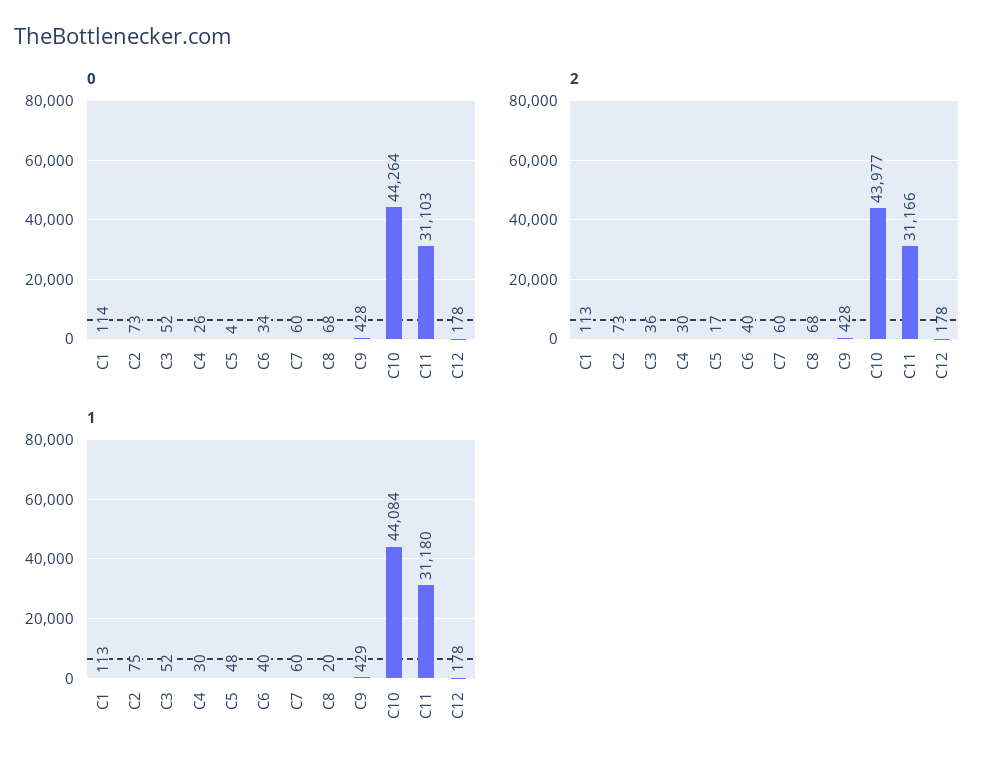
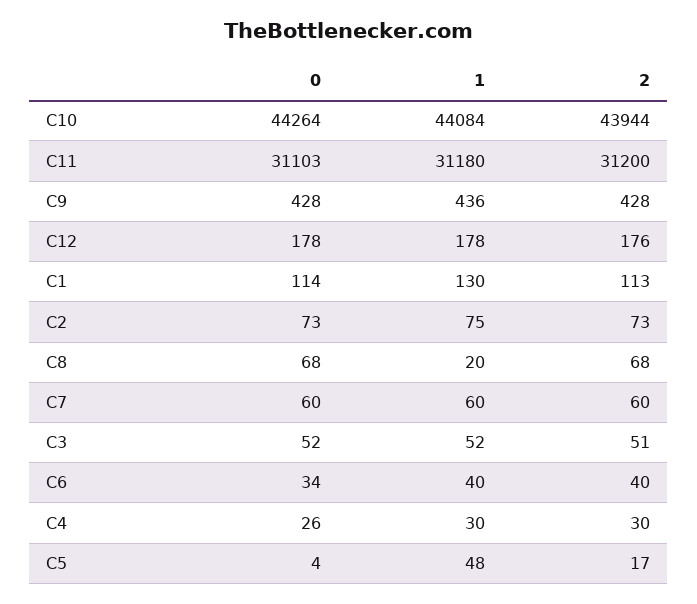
2, C3: 36 -> 51
2, C10: 43977 -> 43944
2, C11: 31166 -> 31200
2, C12: 178 -> 176
1, C1: 113 -> 130
1, C9: 429 -> 436

